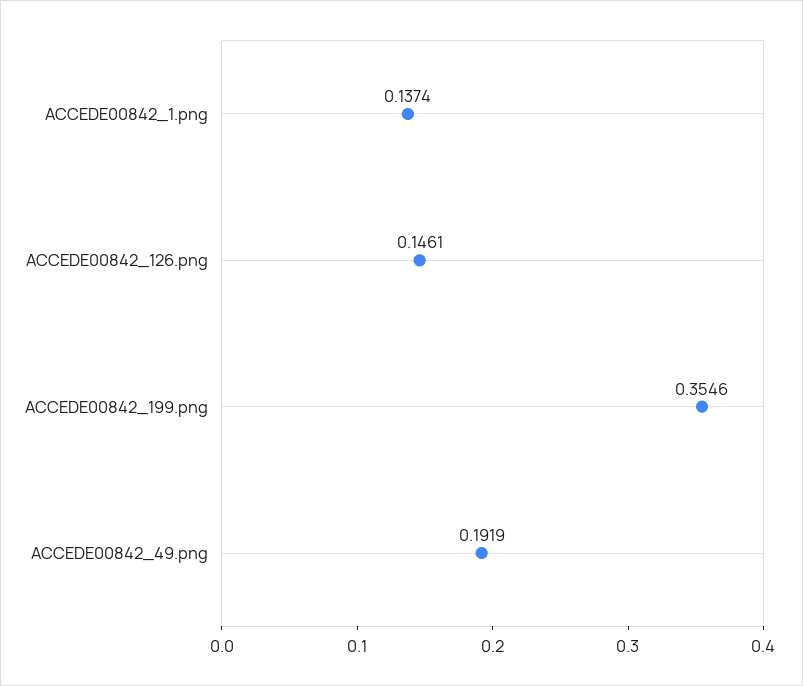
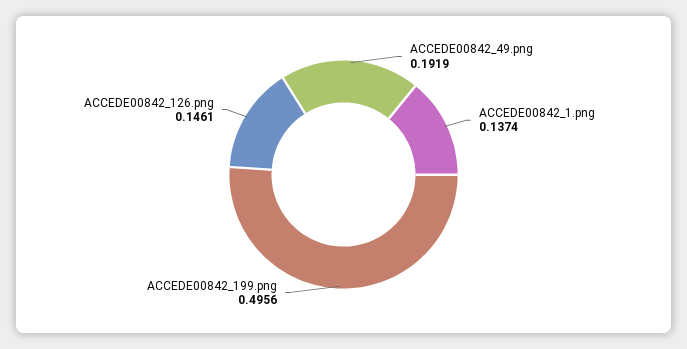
ACCEDE00842_199.png: 0.3546 -> 0.4956

